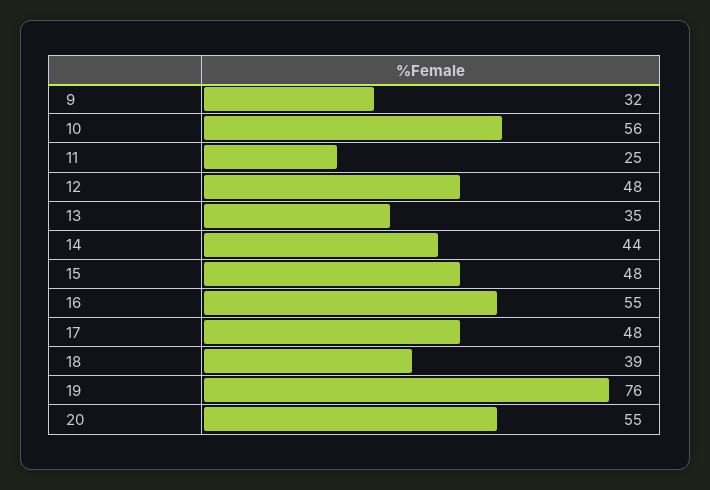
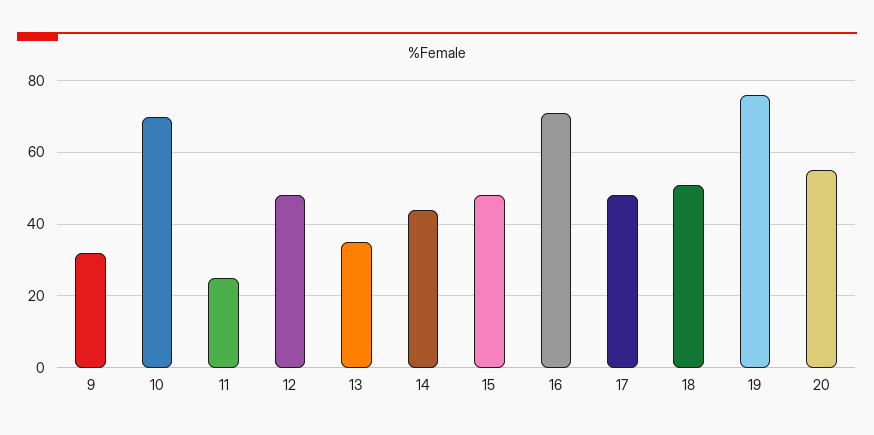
10: 56 -> 70
16: 55 -> 70
18: 39 -> 50

